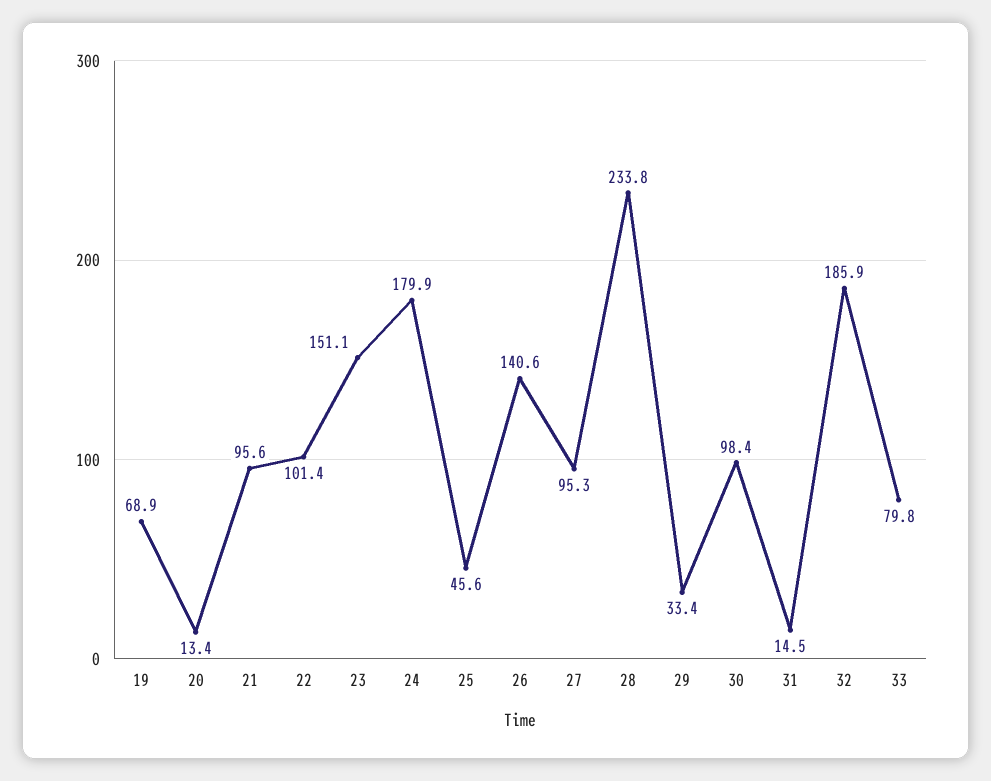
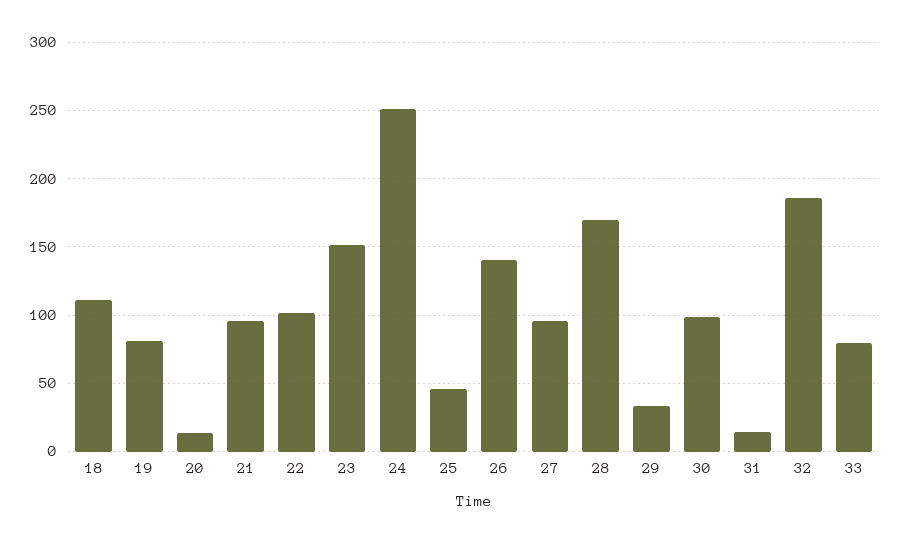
19: 68.9 -> 80
24: 179.9 -> 250
28: 233.8 -> 170
18: none -> 110

